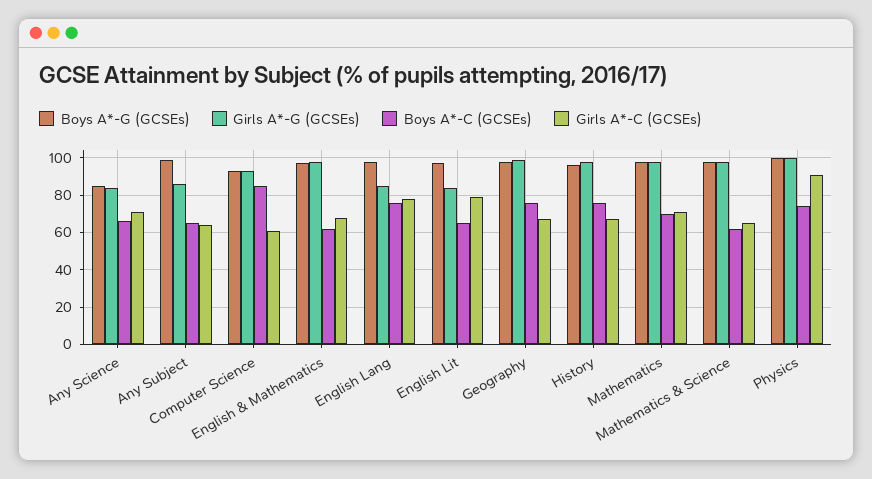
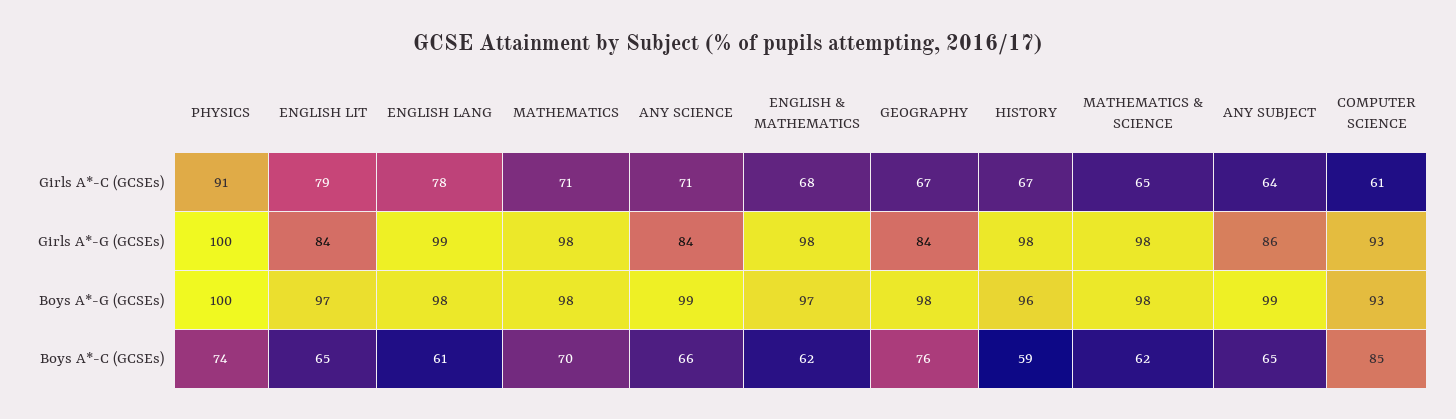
Boys A*-G (GCSEs), Any Science: 85 -> 99
Girls A*-G (GCSEs), English Lang: 85 -> 99
Boys A*-C (GCSEs), English Lang: 75 -> 61
Girls A*-G (GCSEs), Geography: 100 -> 84
Boys A*-C (GCSEs), History: 75 -> 59

